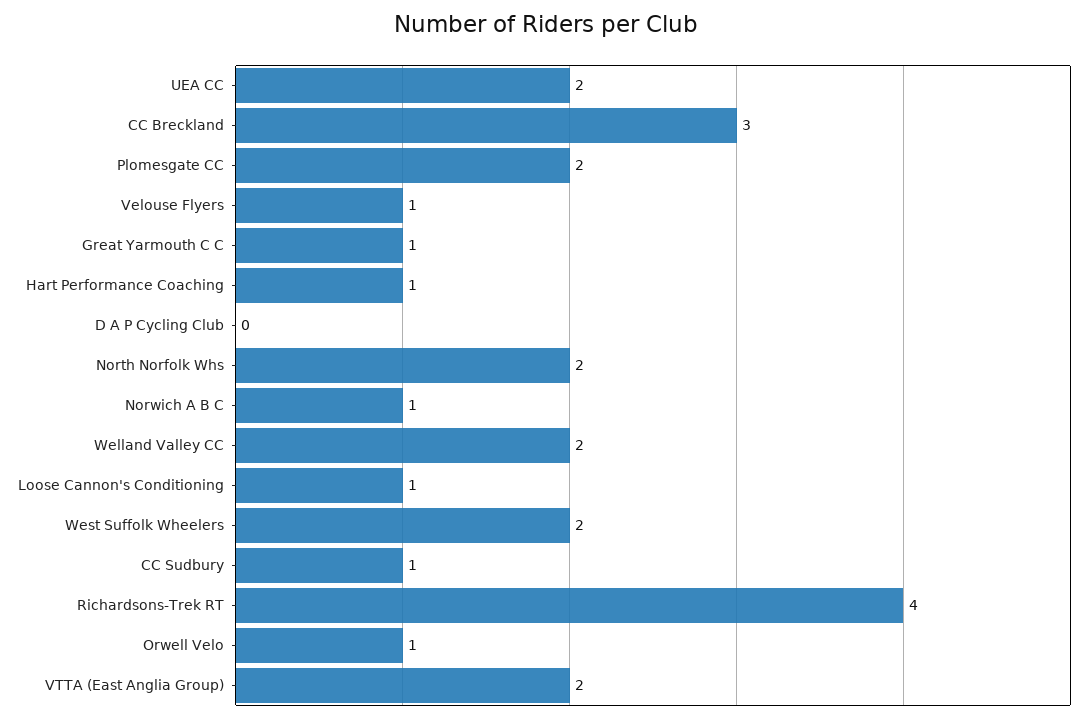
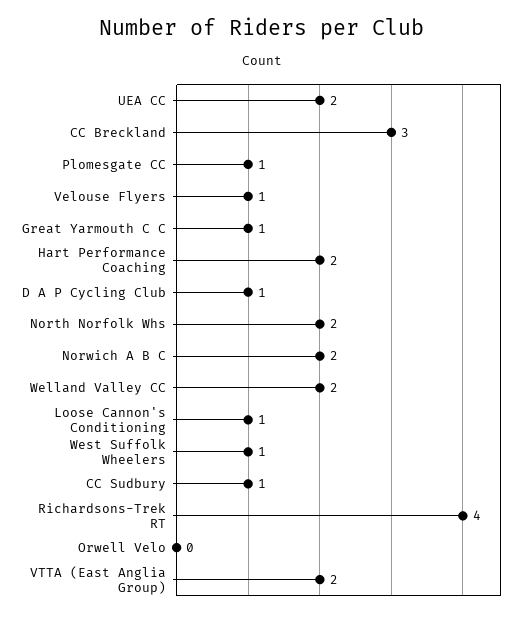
Plomesgate CC: 2 -> 1
Hart Performance Coaching: 1 -> 2
D A P Cycling Club: 0 -> 1
Norwich A B C: 1 -> 2
West Suffolk Wheelers: 2 -> 1
Orwell Velo: 1 -> 0

